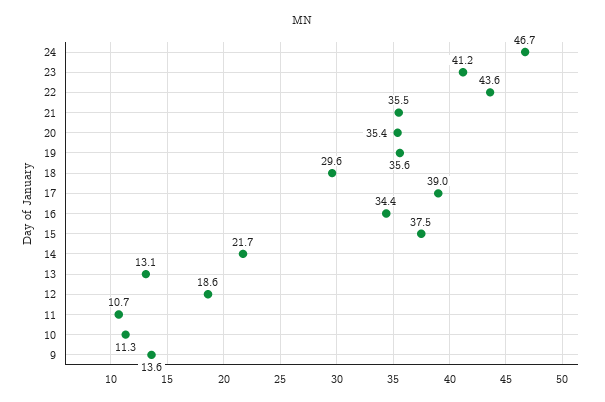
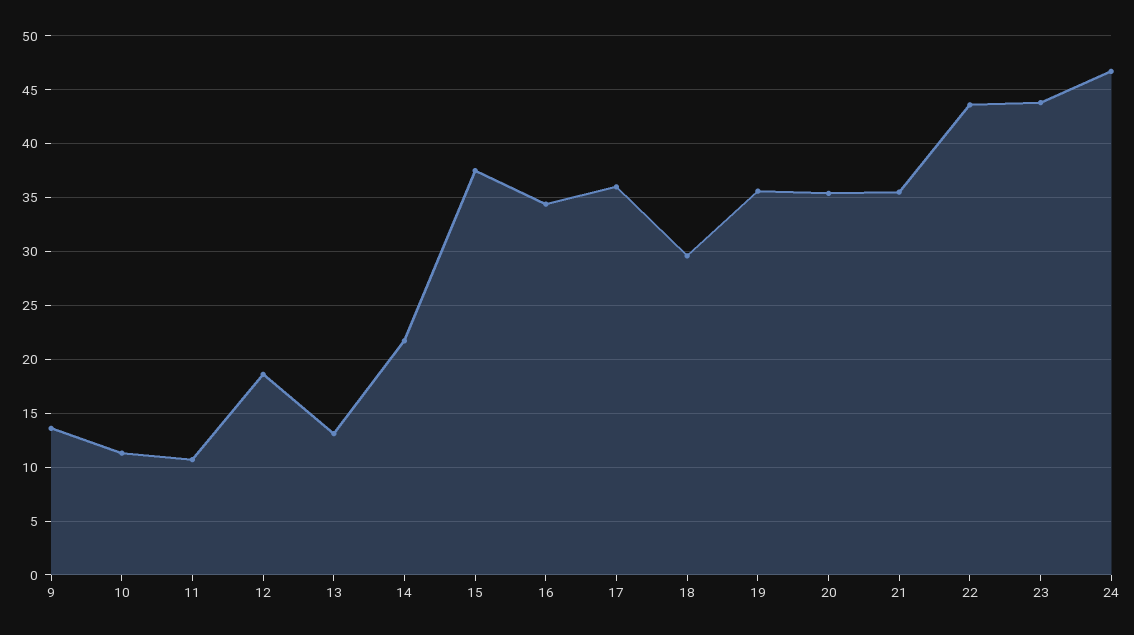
23: 41.2 -> 44
17: 39 -> 36

